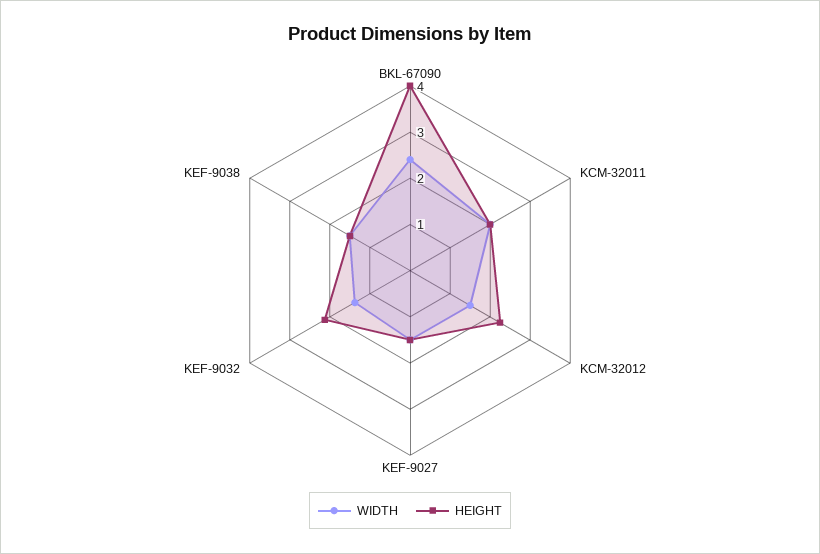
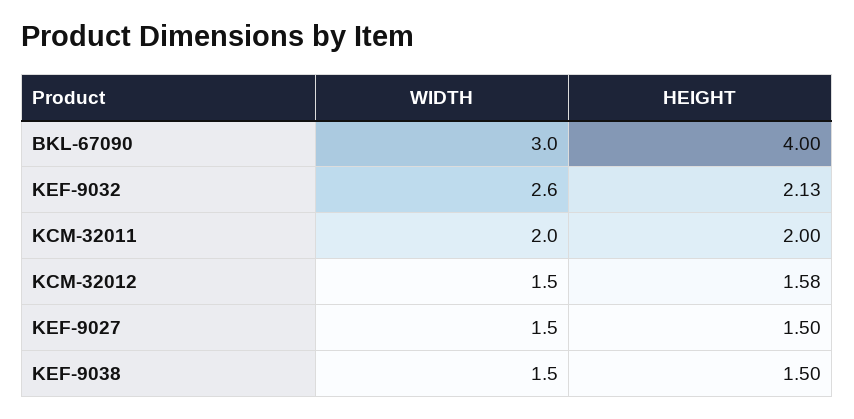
WIDTH, BKL-67090: 2.4 -> 3
HEIGHT, KCM-32012: 2.2 -> 1.58
WIDTH, KEF-9032: 1.4 -> 2.6

